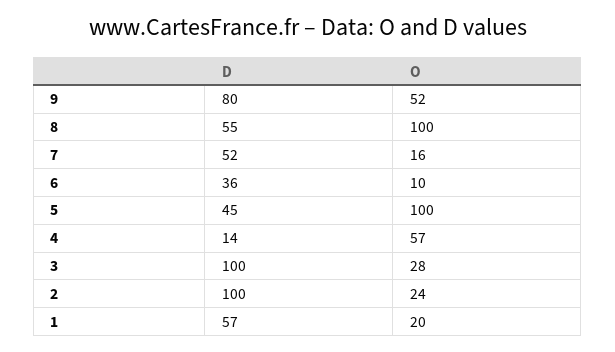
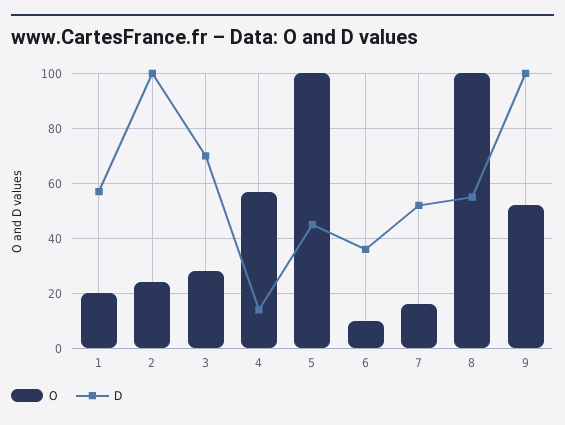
D, 9: 80 -> 100
D, 3: 100 -> 70

